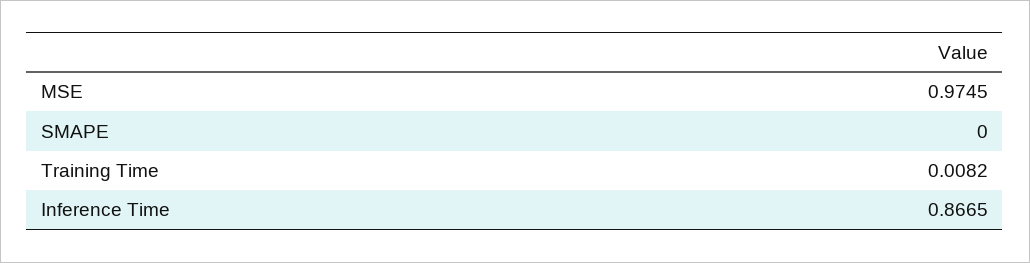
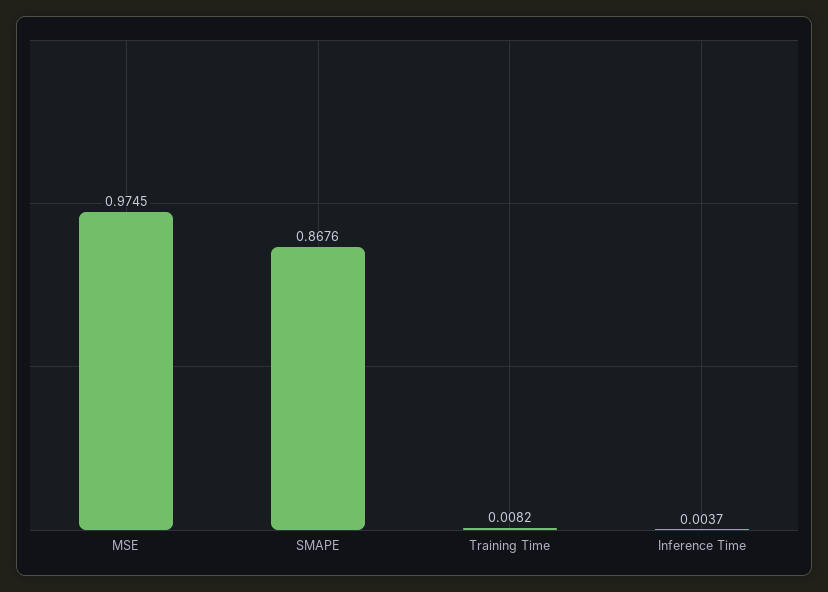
SMAPE: 0 -> 0.8676
Inference Time: 0.8665 -> 0.0037

